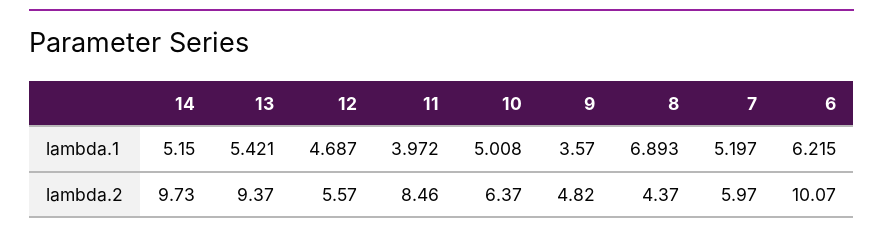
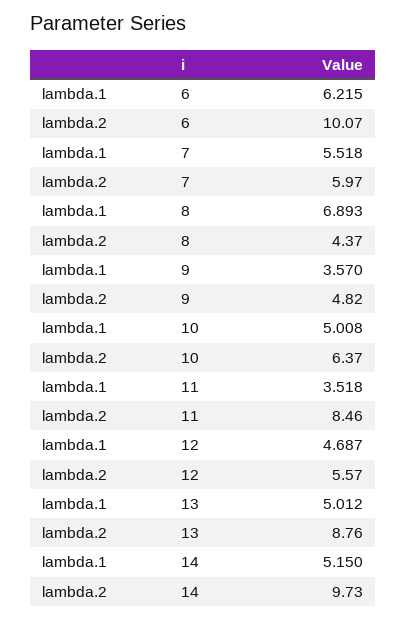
13, lambda.1: 5.421 -> 5.012
11, lambda.1: 3.972 -> 3.518
7, lambda.1: 5.197 -> 5.518
13, lambda.2: 9.37 -> 8.76

